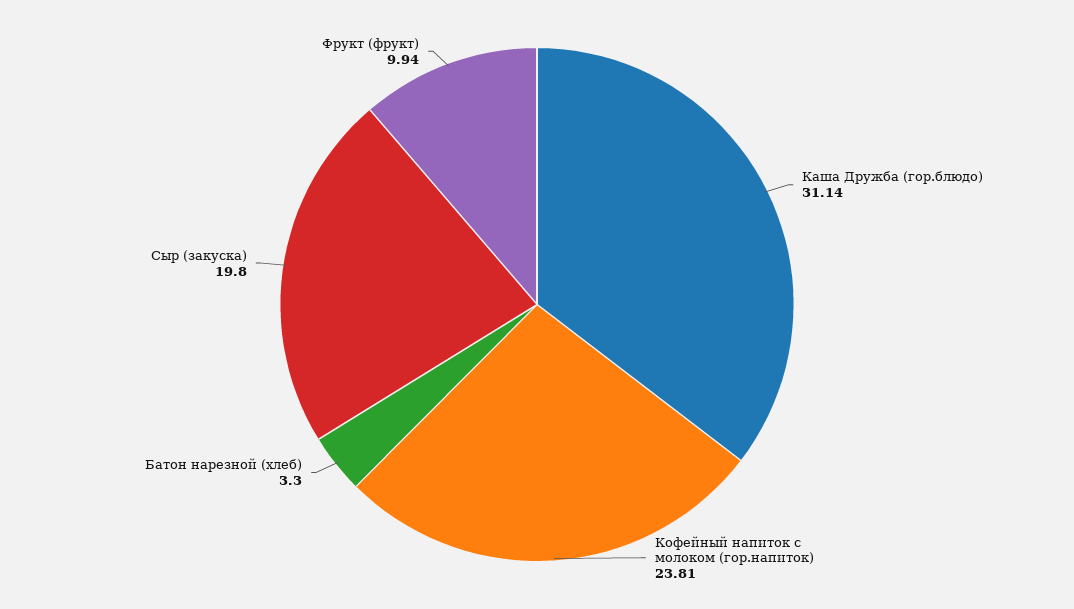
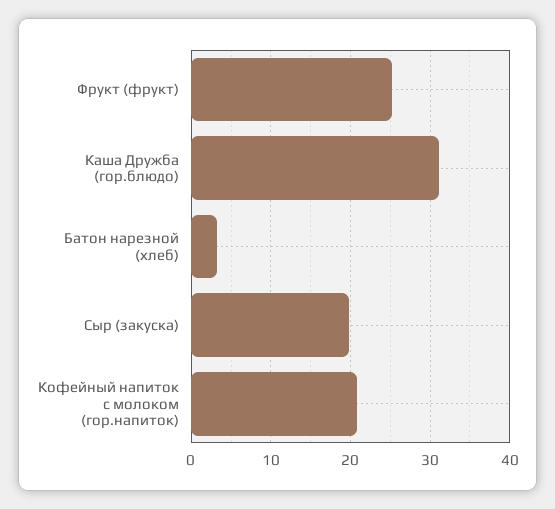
Кофейный напиток с молоком (гор.напиток): 23.81 -> 21
Фрукт (фрукт): 9.94 -> 25

